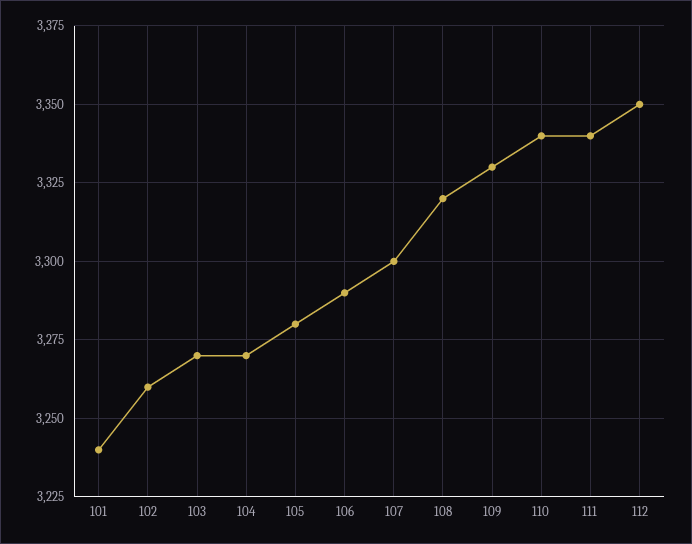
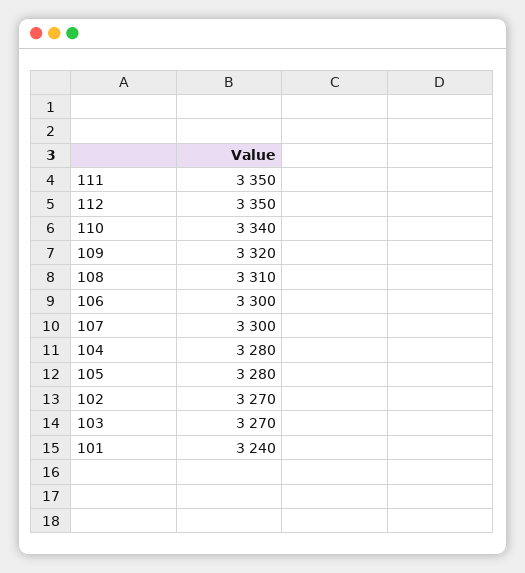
102: 3260 -> 3270
104: 3270 -> 3280
106: 3290 -> 3300
108: 3320 -> 3310
109: 3330 -> 3320
111: 3340 -> 3350

